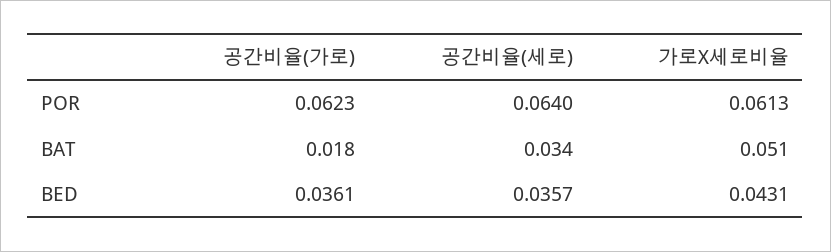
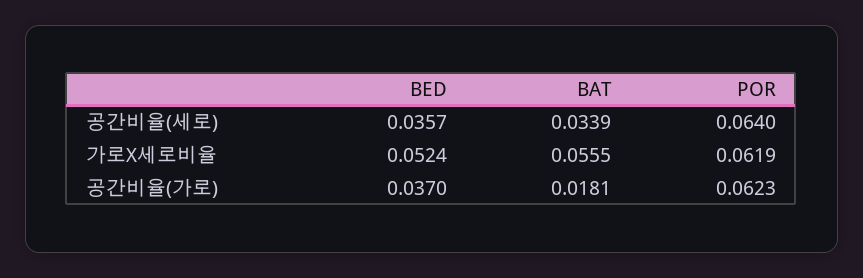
가로X세로비율, POR: 0.0613 -> 0.0619
가로X세로비율, BAT: 0.051 -> 0.0555
공간비율(가로), BED: 0.0361 -> 0.037
가로X세로비율, BED: 0.0431 -> 0.0524

